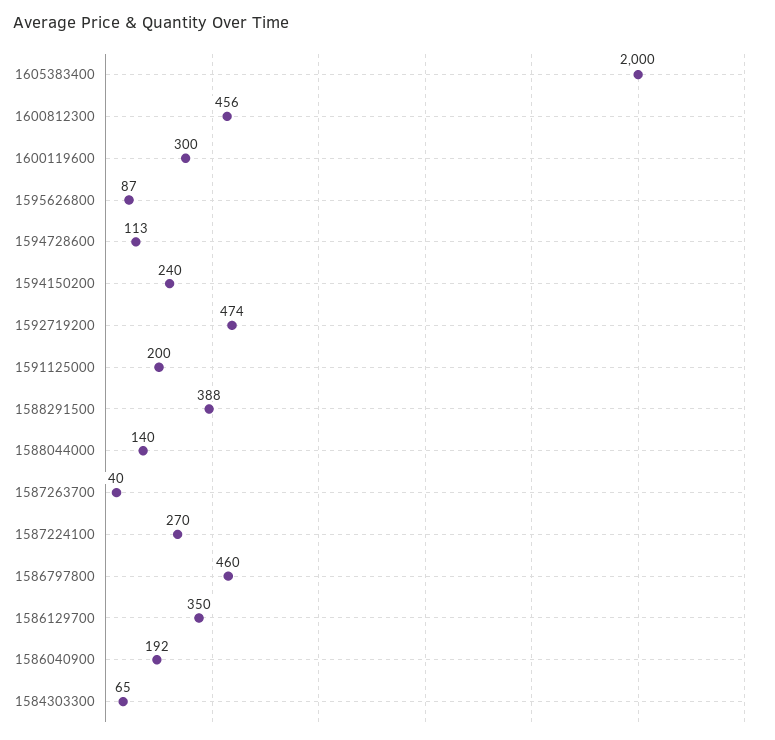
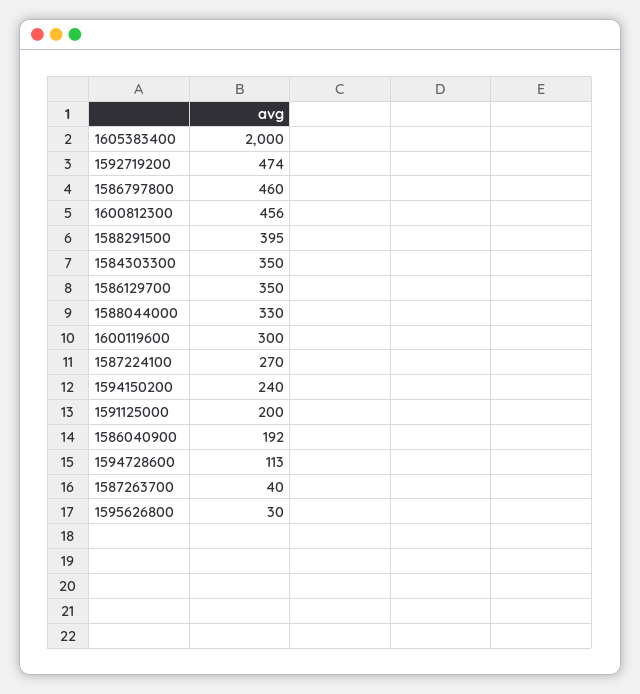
1595626800: 87 -> 30
1588291500: 388 -> 395
1588044000: 140 -> 330
1584303300: 65 -> 350

